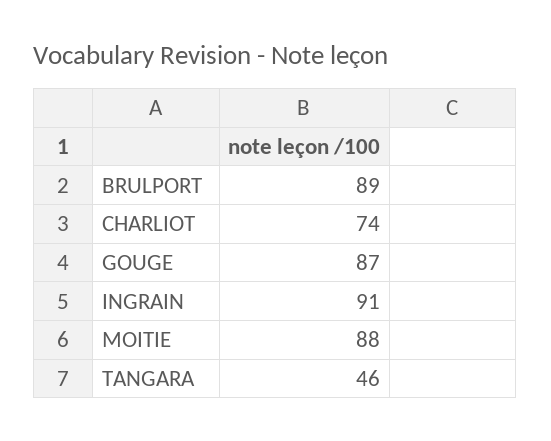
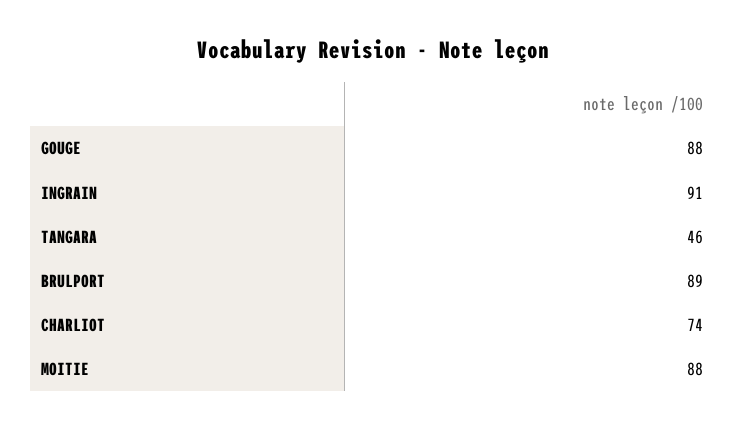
GOUGE: 87 -> 88

